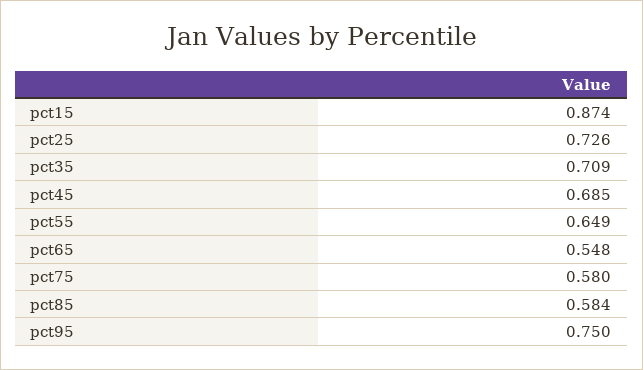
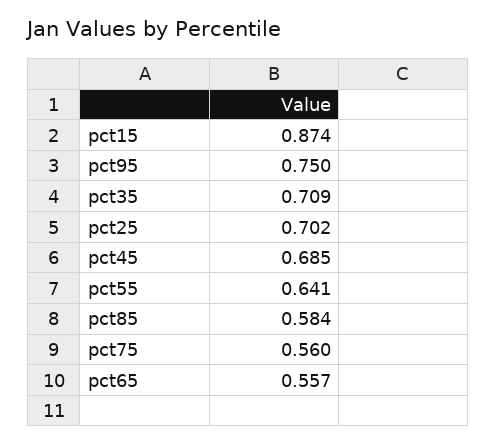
pct25: 0.726 -> 0.702
pct55: 0.649 -> 0.641
pct65: 0.548 -> 0.557
pct75: 0.58 -> 0.56

